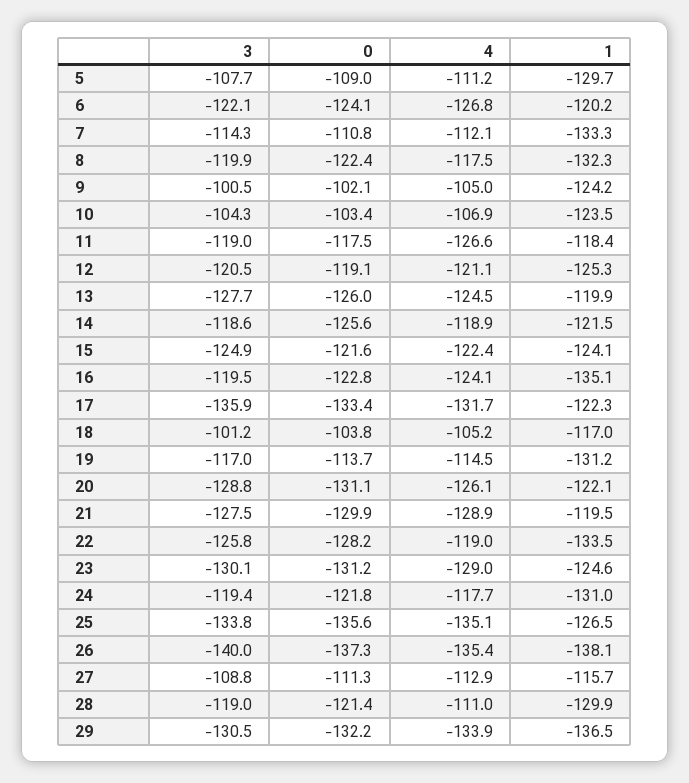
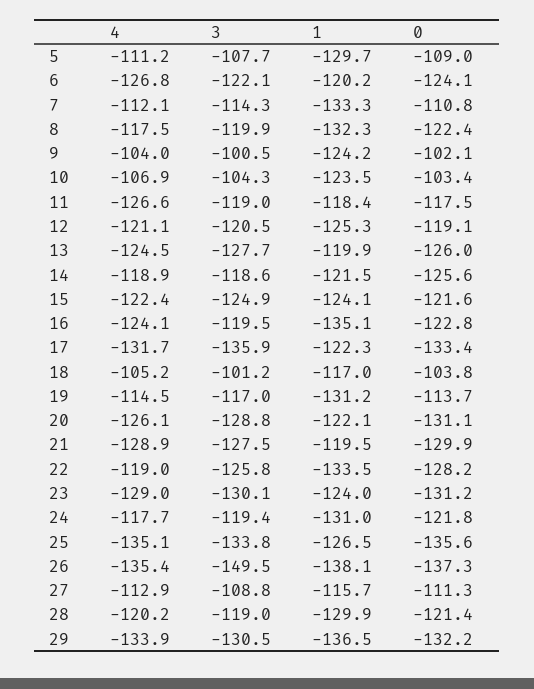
4, 9: -105 -> -104
1, 23: -124.6 -> -124
3, 26: -140 -> -149.5
4, 28: -111 -> -120.2

